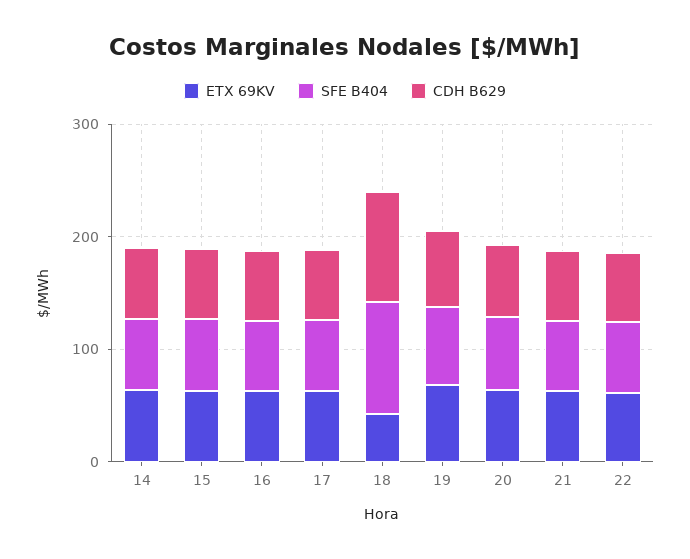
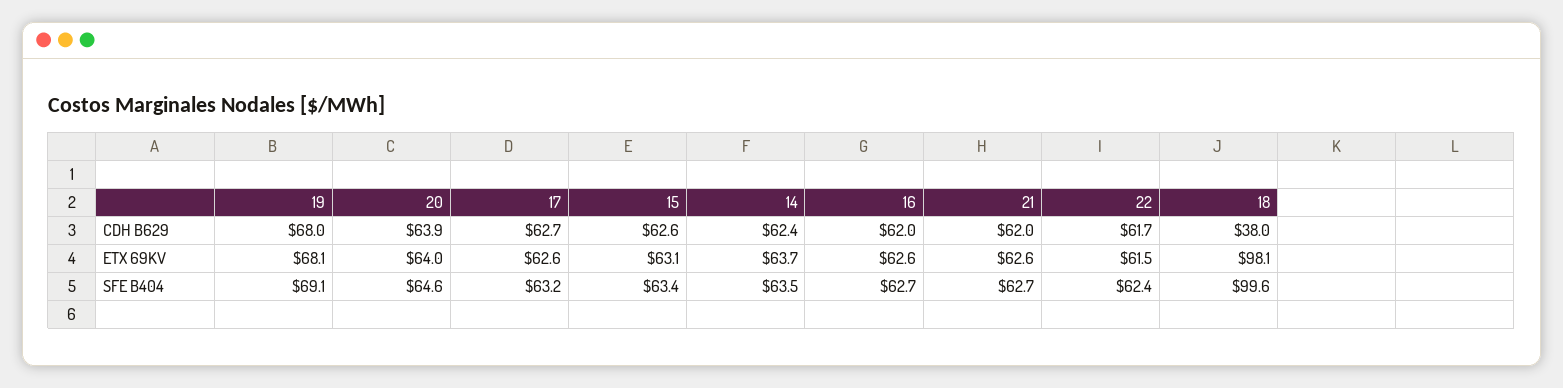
ETX 69KV, 18: 40 -> 98.1
CDH B629, 18: 100 -> 38

